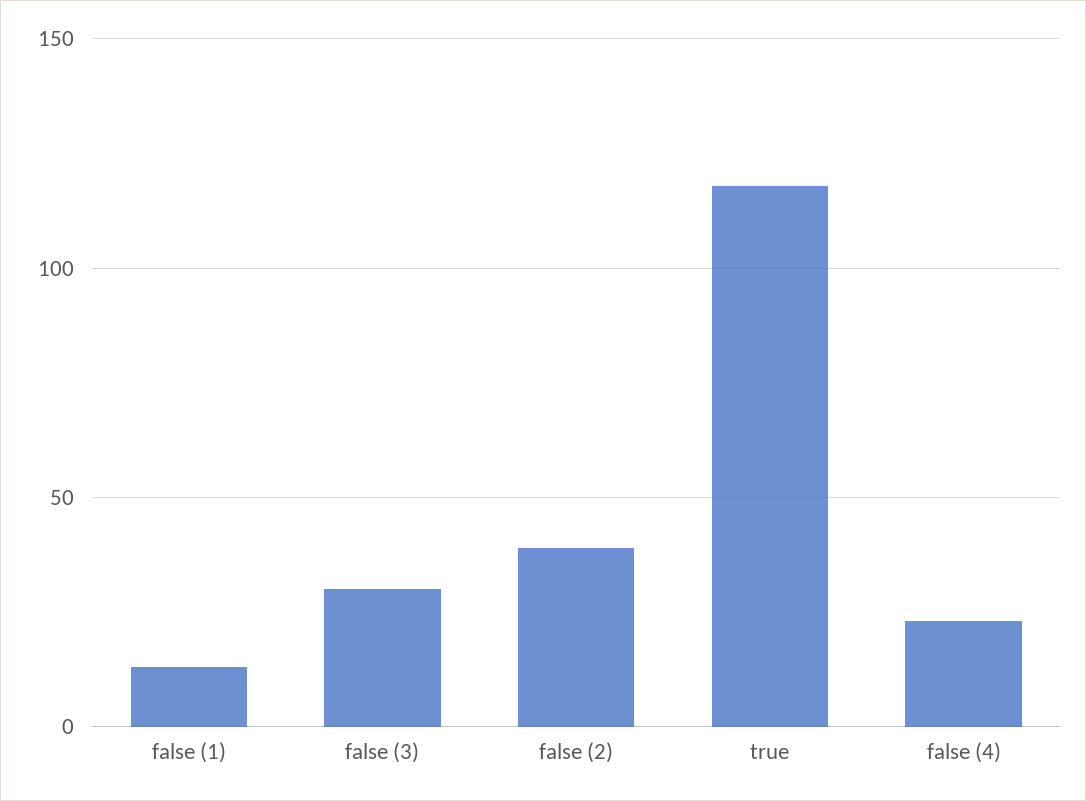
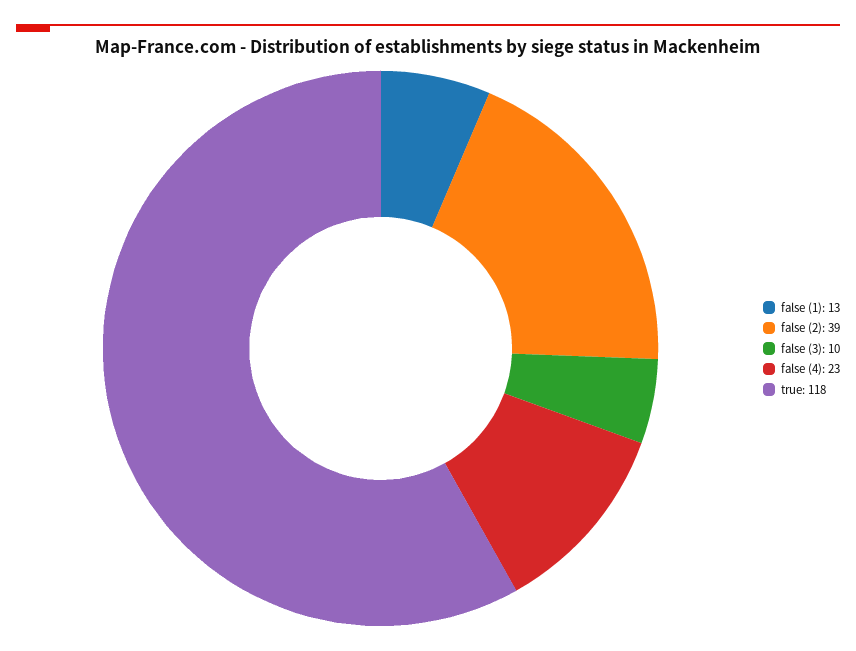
false (3): 30 -> 10

